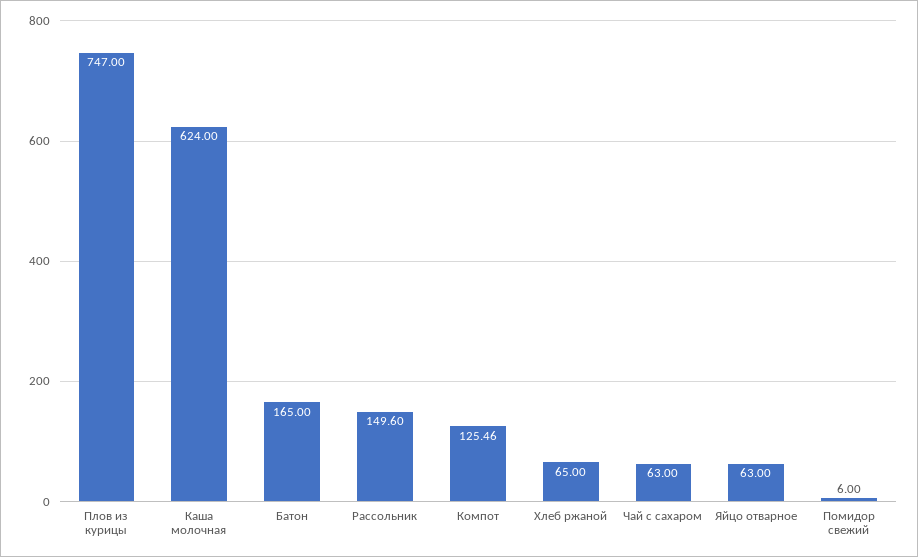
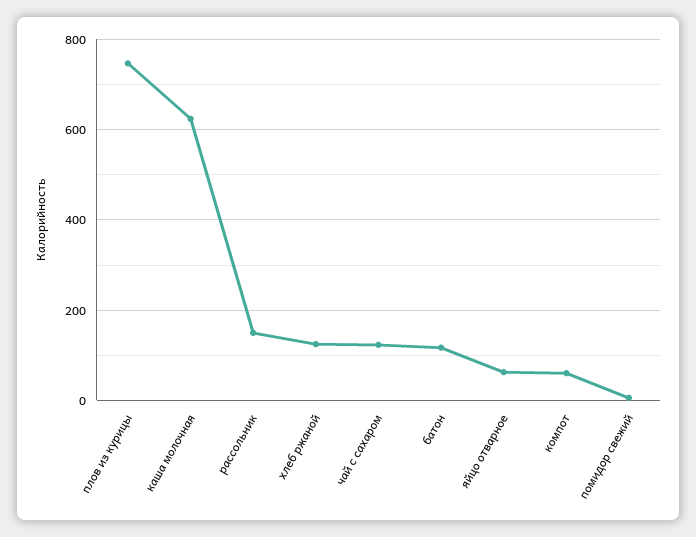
Батон: 165 -> 120
Компот: 125.46 -> 60
Хлеб ржаной: 65 -> 120
Чай с сахаром: 63 -> 120

